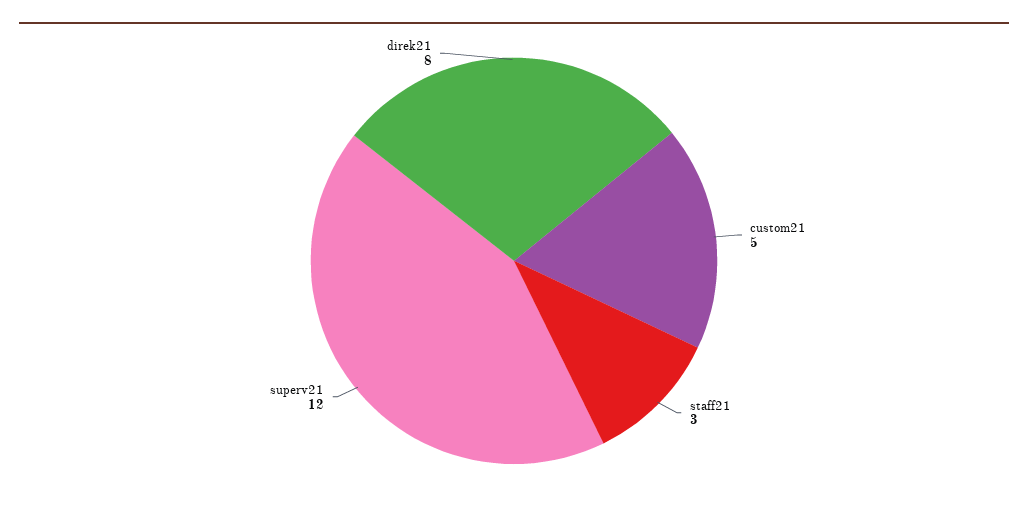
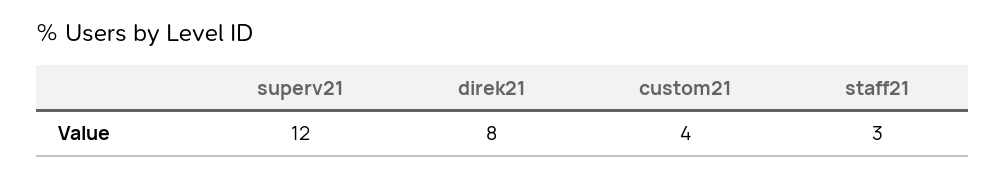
custom21: 5 -> 4

